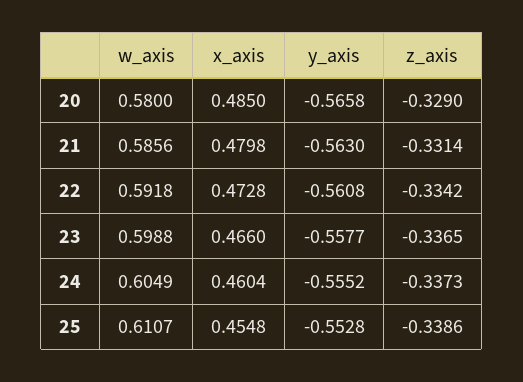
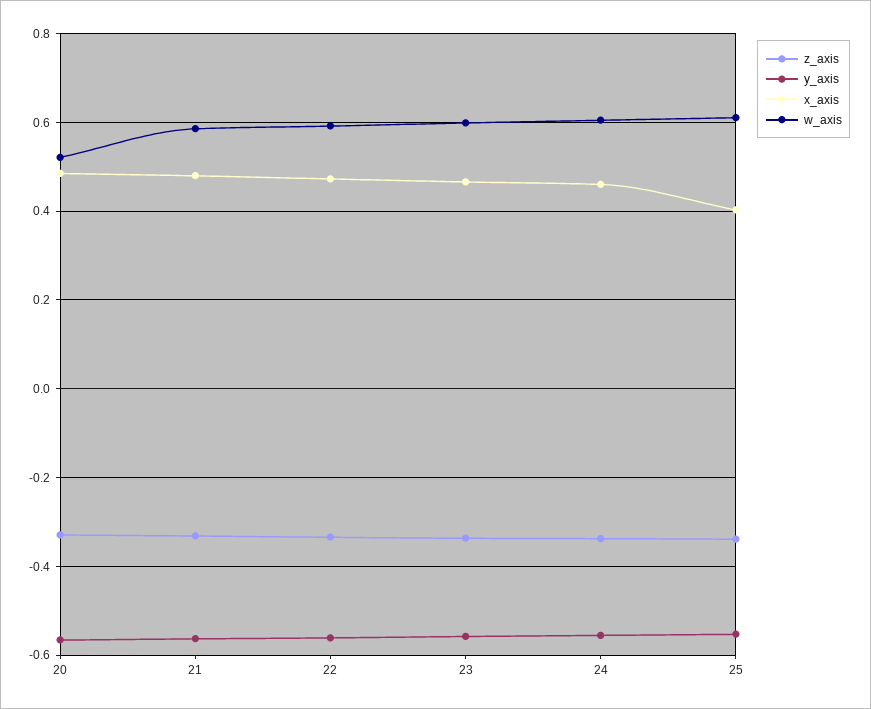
w_axis, 20: 0.58 -> 0.52
x_axis, 25: 0.4548 -> 0.4

